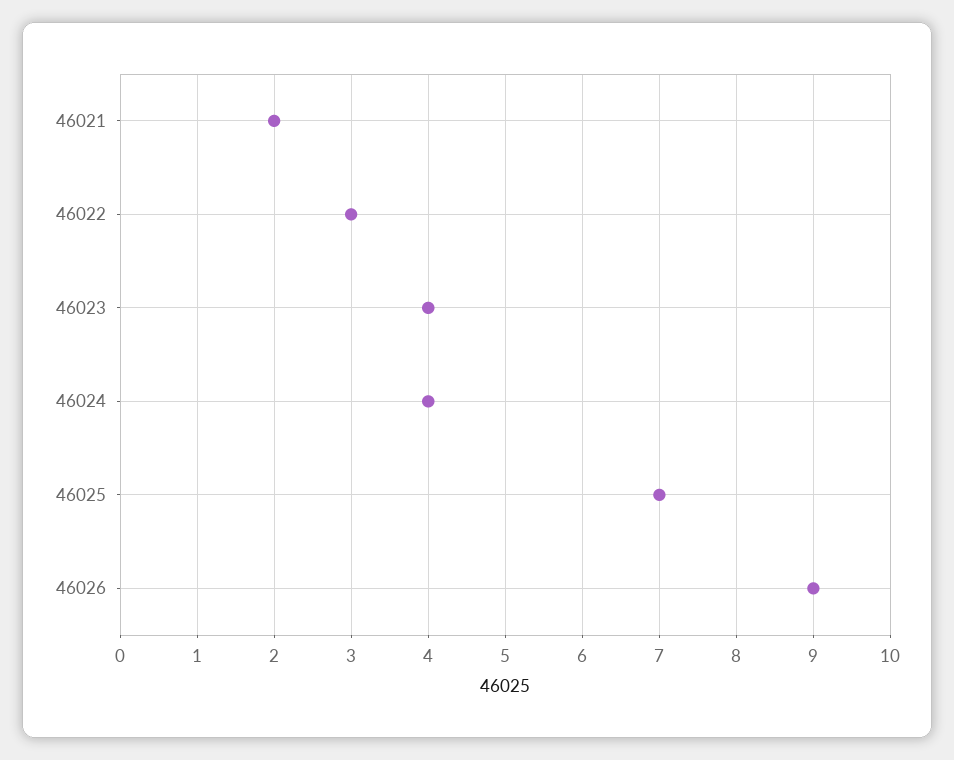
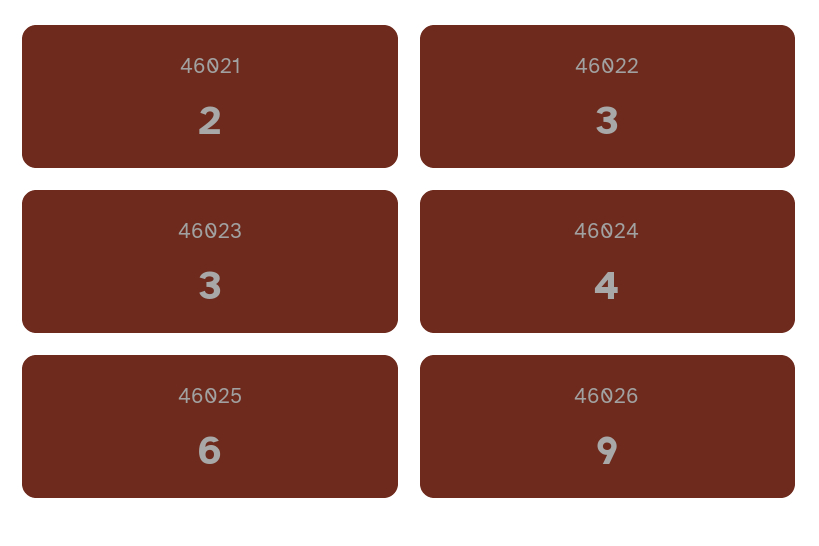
46023: 4 -> 3
46025: 7 -> 6

